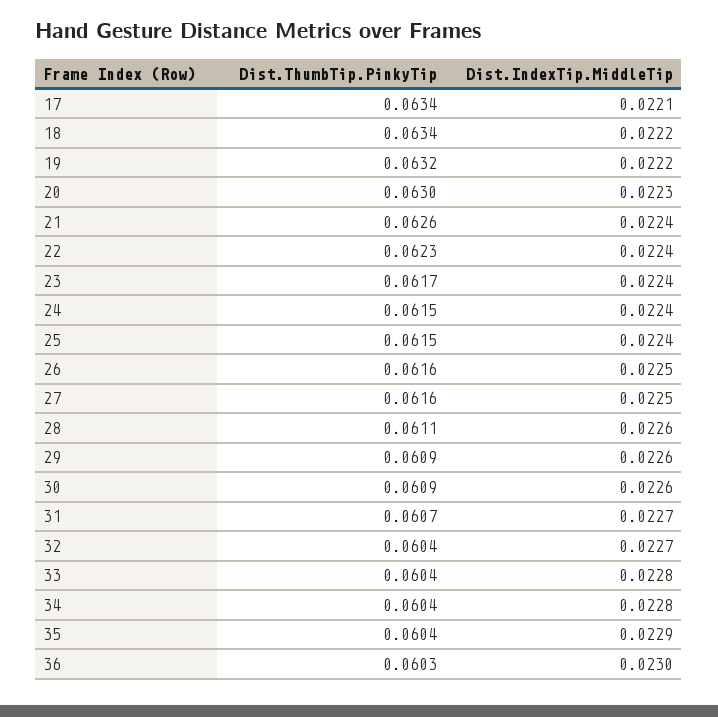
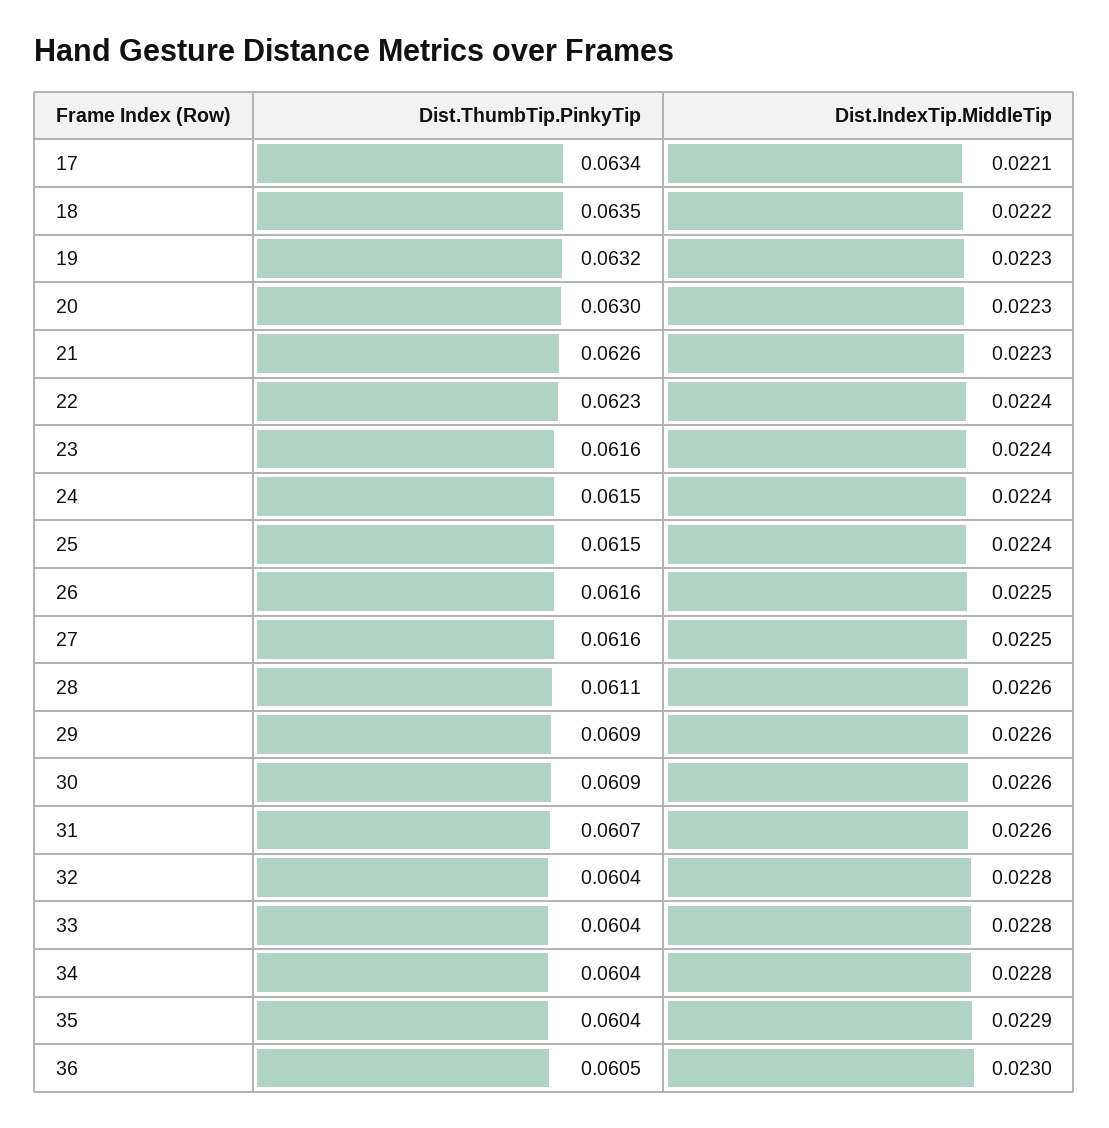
Dist.ThumbTip.PinkyTip, 18: 0.0634 -> 0.0635
Dist.IndexTip.MiddleTip, 19: 0.0222 -> 0.0223
Dist.IndexTip.MiddleTip, 21: 0.0224 -> 0.0223
Dist.ThumbTip.PinkyTip, 23: 0.0617 -> 0.0616
Dist.IndexTip.MiddleTip, 31: 0.0227 -> 0.0226
Dist.IndexTip.MiddleTip, 32: 0.0227 -> 0.0228
Dist.ThumbTip.PinkyTip, 36: 0.0603 -> 0.0605

